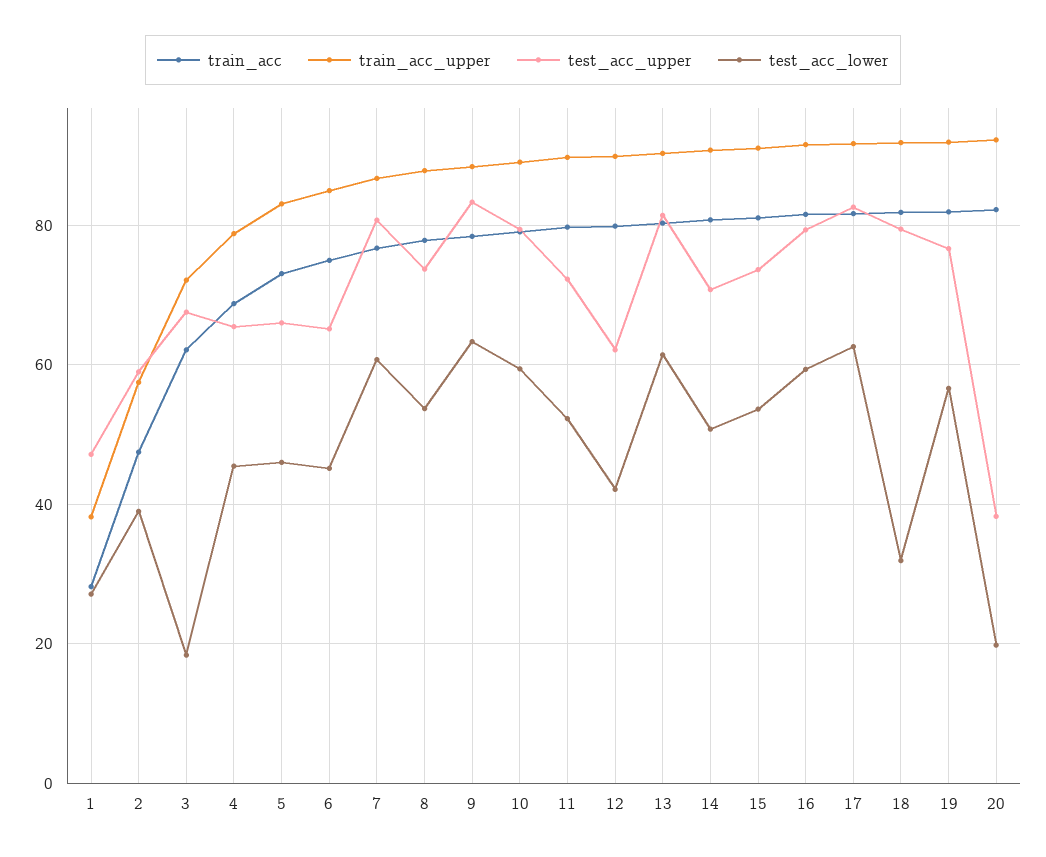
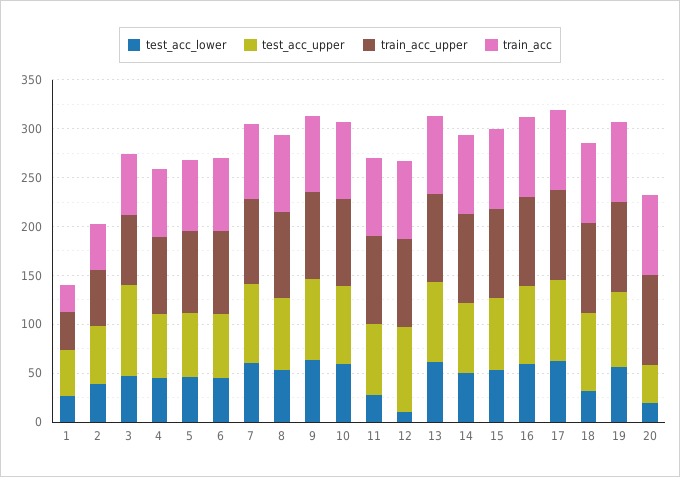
test_acc_upper, 3: 68 -> 90
test_acc_lower, 3: 18 -> 50
test_acc_lower, 11: 52 -> 30
test_acc_upper, 12: 62 -> 90
test_acc_lower, 12: 42 -> 10

